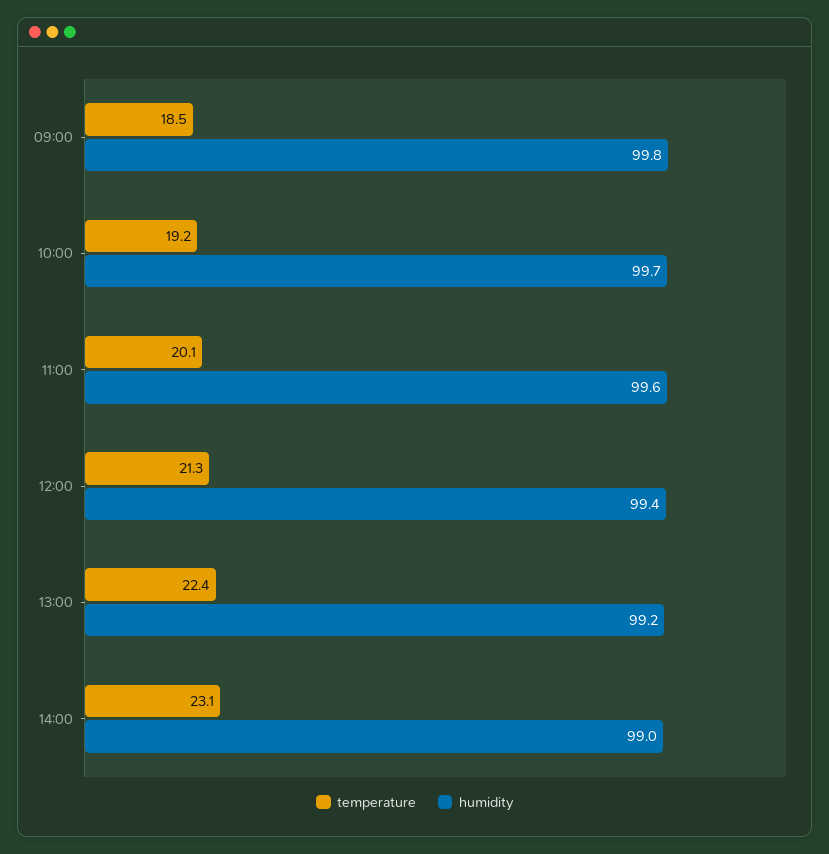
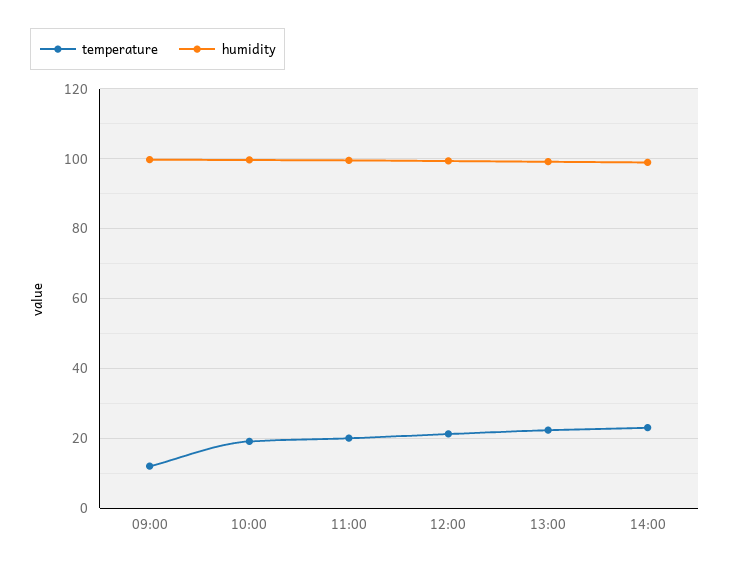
temperature, 09:00: 18.5 -> 12

